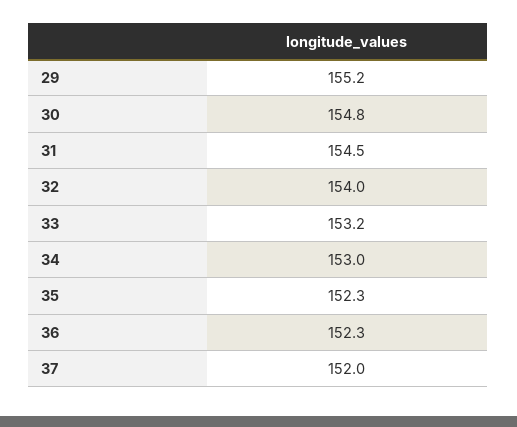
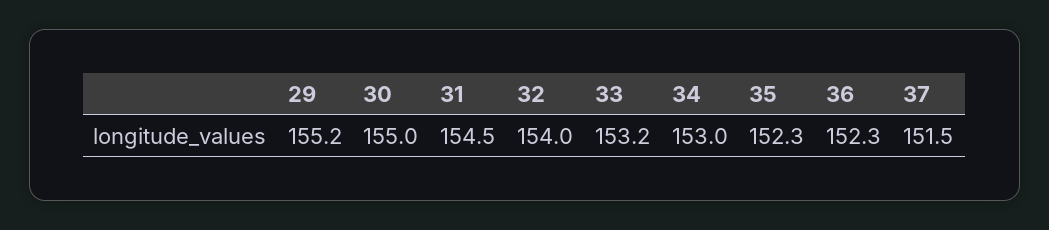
30: 154.8 -> 155
37: 152 -> 151.5

